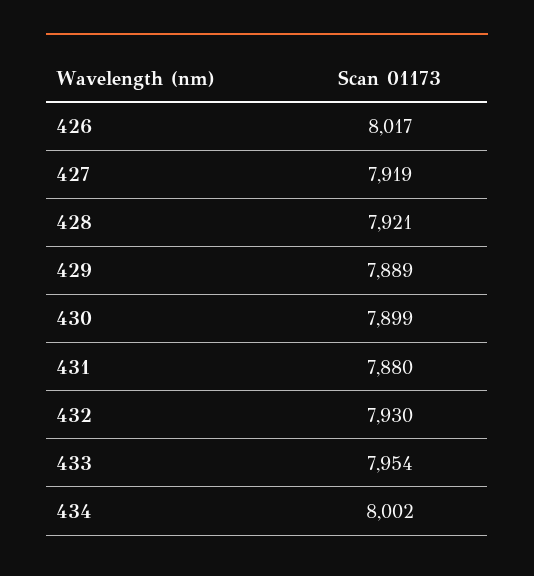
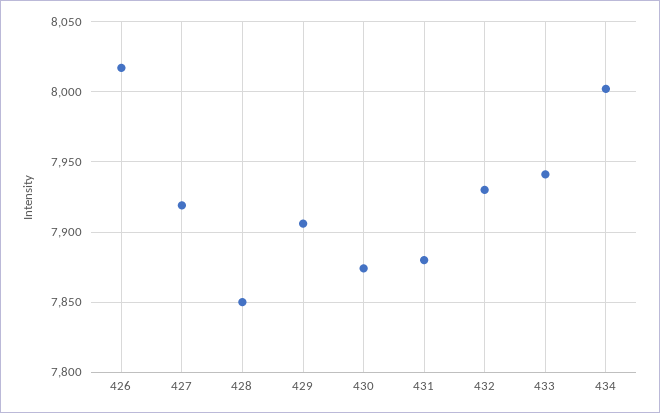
428: 7921 -> 7850
429: 7889 -> 7905
430: 7899 -> 7875
433: 7954 -> 7940

